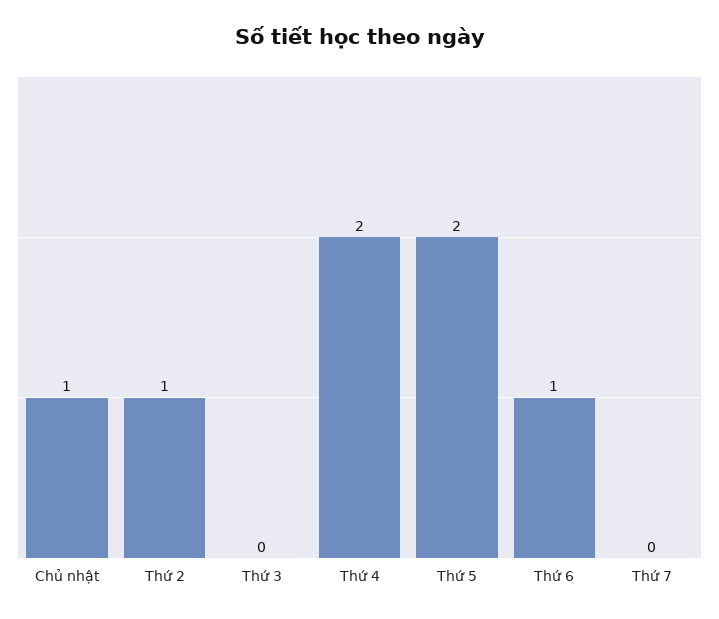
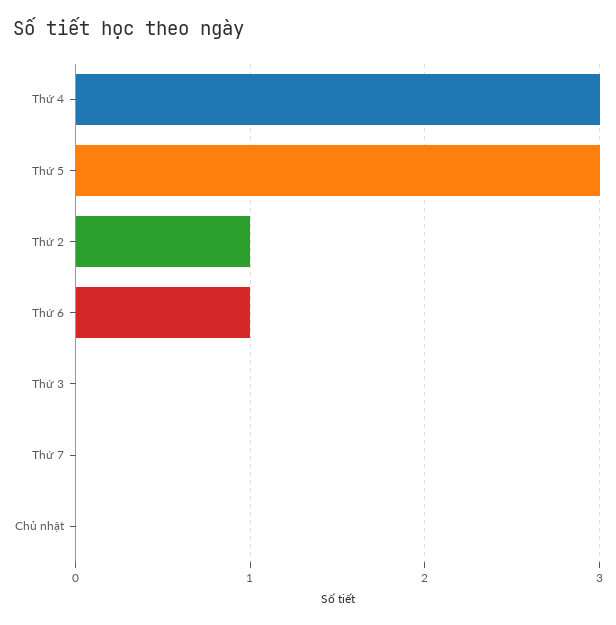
Chủ nhật: 1 -> 0
Thứ 4: 2 -> 3
Thứ 5: 2 -> 3

